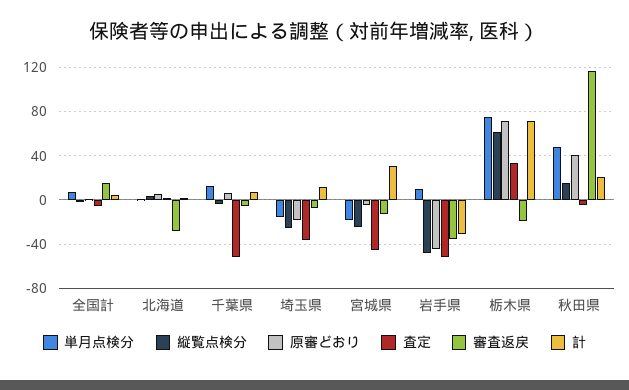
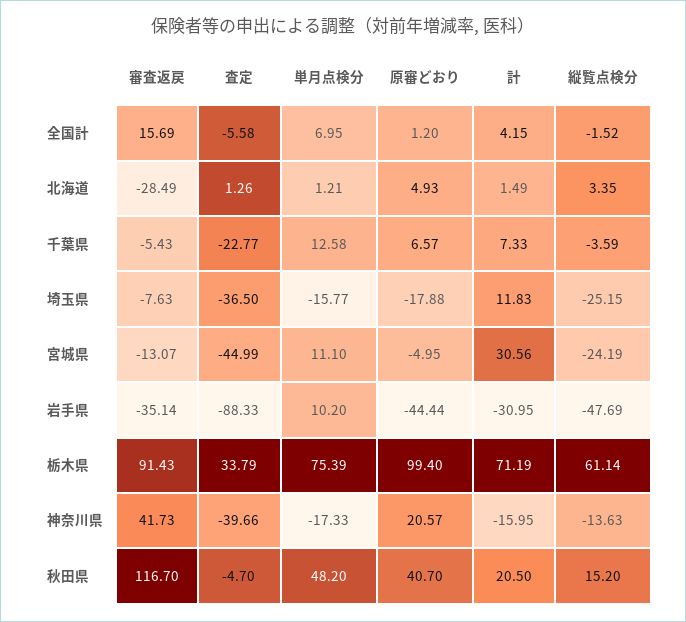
査定, 千葉県: -50 -> -22.77
単月点検分, 宮城県: -20 -> 11.1
査定, 岩手県: -50 -> -88.33
原審どおり, 栃木県: 70 -> 99.4
審査返戻, 栃木県: -20 -> 91.43
審査返戻, 神奈川県: none -> 41.73
査定, 神奈川県: none -> -39.66
単月点検分, 神奈川県: none -> -17.33
原審どおり, 神奈川県: none -> 20.57
計, 神奈川県: none -> -15.95
縦覧点検分, 神奈川県: none -> -13.63

